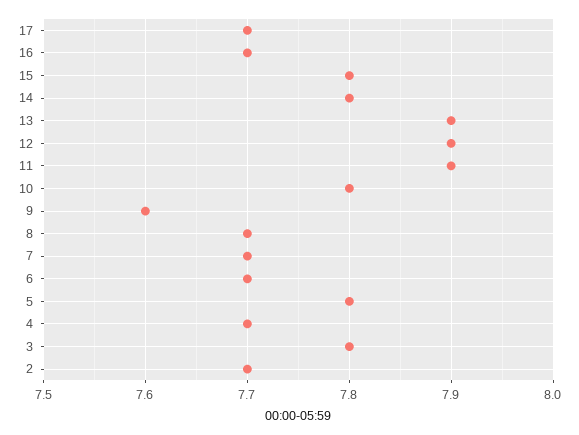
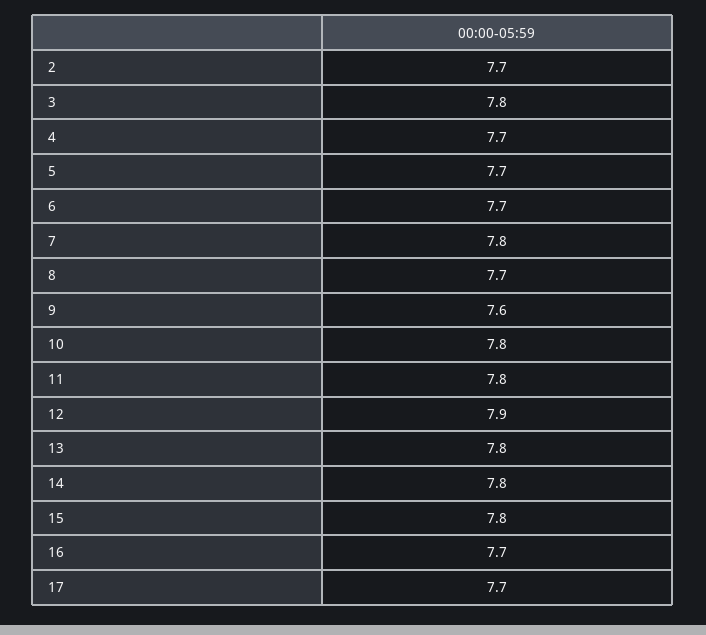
13: 7.9 -> 7.8
11: 7.9 -> 7.8
7: 7.7 -> 7.8
5: 7.8 -> 7.7

